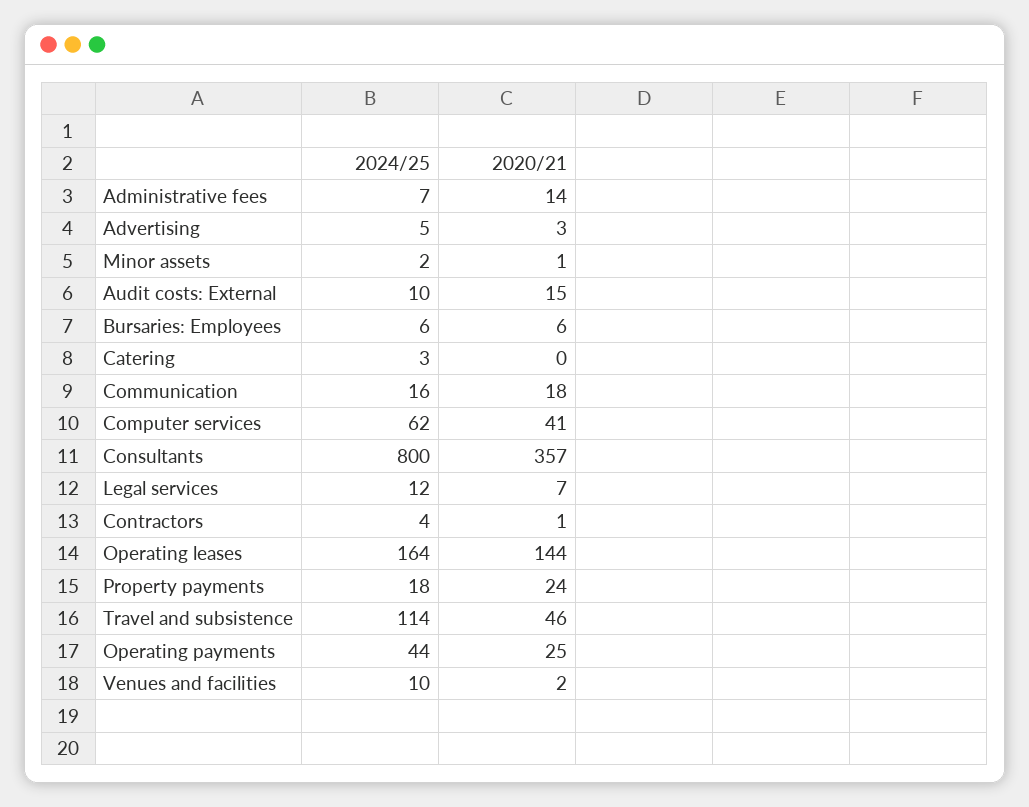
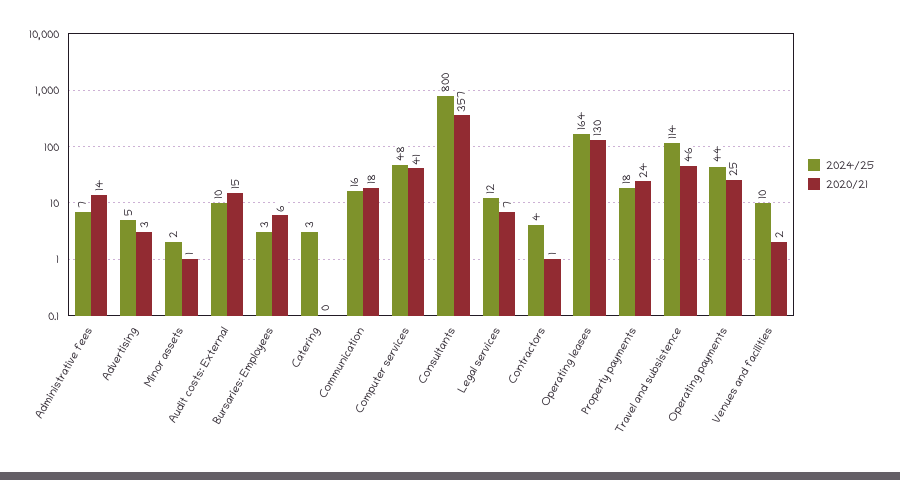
2024/25, Bursaries: Employees: 6 -> 3
2024/25, Computer services: 62 -> 48
2020/21, Operating leases: 144 -> 130

